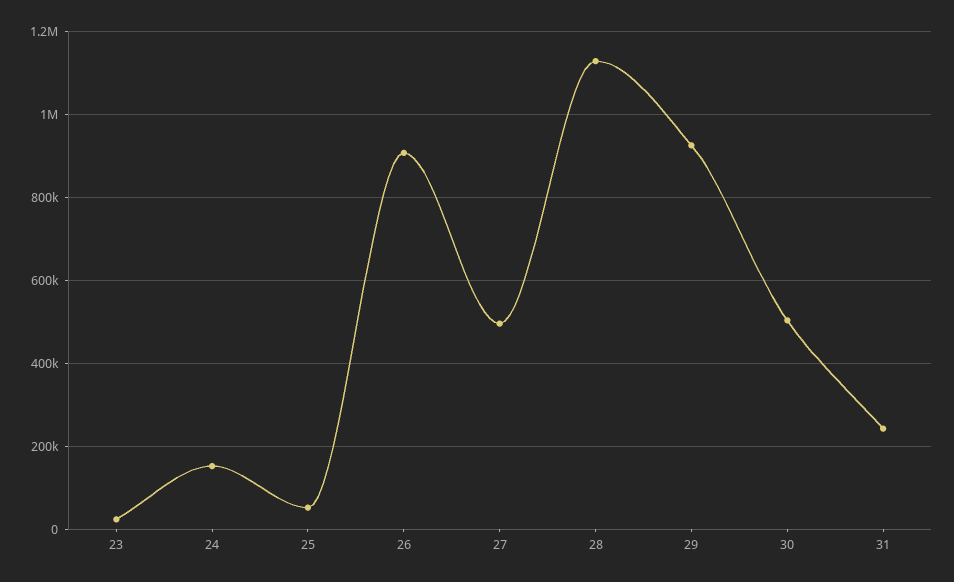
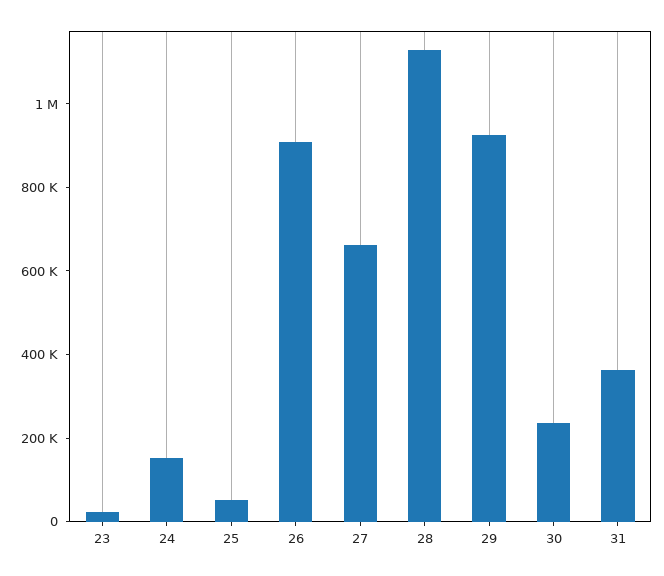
27: 500000 -> 650000
30: 500000 -> 250000
31: 240000 -> 350000

